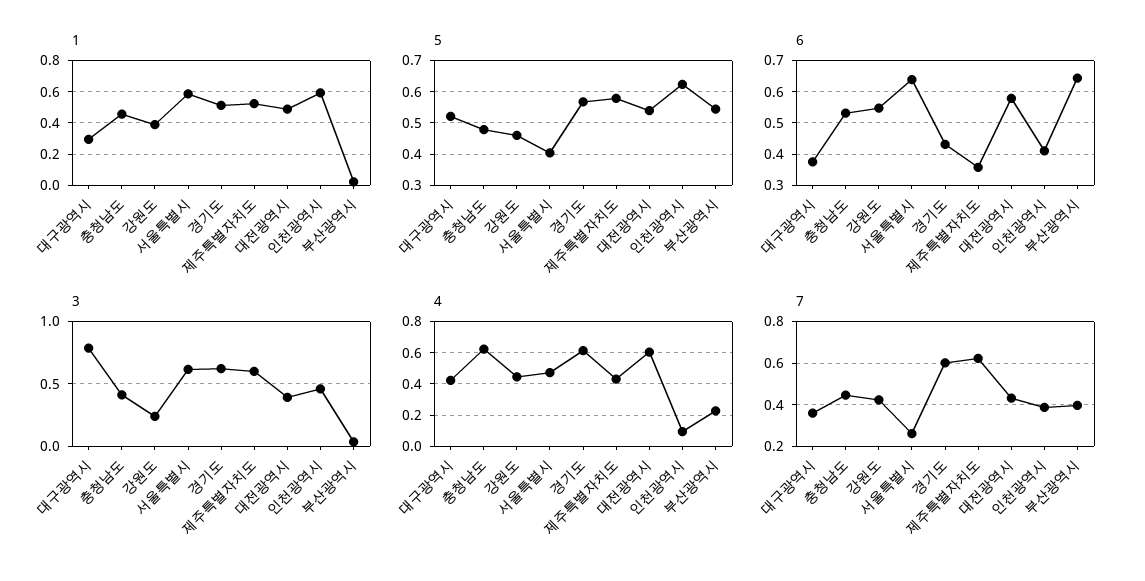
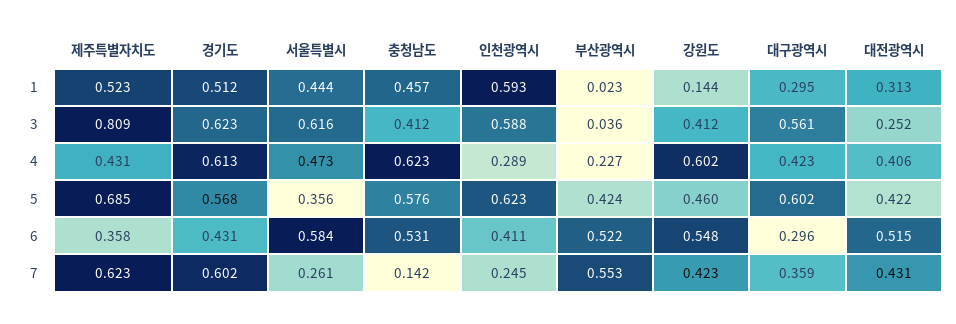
1, 강원도: 0.4 -> 0.144
1, 서울특별시: 0.6 -> 0.444
1, 대전광역시: 0.5 -> 0.313
5, 대구광역시: 0.52 -> 0.602
5, 충청남도: 0.48 -> 0.576
5, 서울특별시: 0.4 -> 0.356
5, 제주특별자치도: 0.58 -> 0.685
5, 대전광역시: 0.54 -> 0.422
5, 부산광역시: 0.54 -> 0.424
6, 대구광역시: 0.38 -> 0.296
6, 서울특별시: 0.64 -> 0.584
6, 대전광역시: 0.58 -> 0.515
6, 부산광역시: 0.64 -> 0.522
3, 대구광역시: 0.8 -> 0.561
3, 강원도: 0.25 -> 0.412
3, 제주특별자치도: 0.6 -> 0.809
3, 대전광역시: 0.4 -> 0.252
3, 인천광역시: 0.45 -> 0.588
4, 강원도: 0.45 -> 0.602
4, 대전광역시: 0.6 -> 0.406
4, 인천광역시: 0.1 -> 0.289
7, 충청남도: 0.45 -> 0.142
7, 인천광역시: 0.4 -> 0.245
7, 부산광역시: 0.4 -> 0.553

